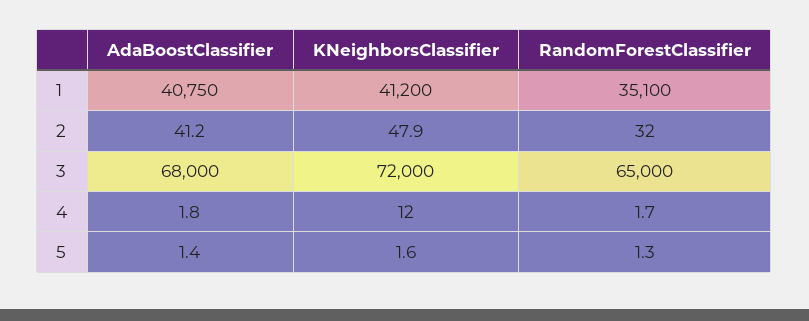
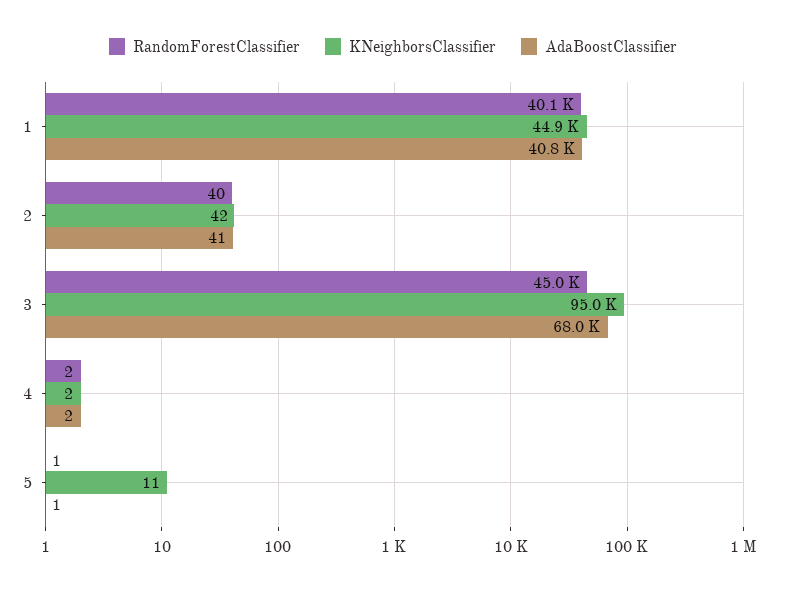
KNeighborsClassifier, 1: 41200 -> 44900
RandomForestClassifier, 1: 35100 -> 40100
KNeighborsClassifier, 2: 47.9 -> 42
RandomForestClassifier, 2: 32 -> 40
KNeighborsClassifier, 3: 72000 -> 95000
RandomForestClassifier, 3: 65000 -> 45000
KNeighborsClassifier, 4: 12 -> 2
KNeighborsClassifier, 5: 1.6 -> 11

